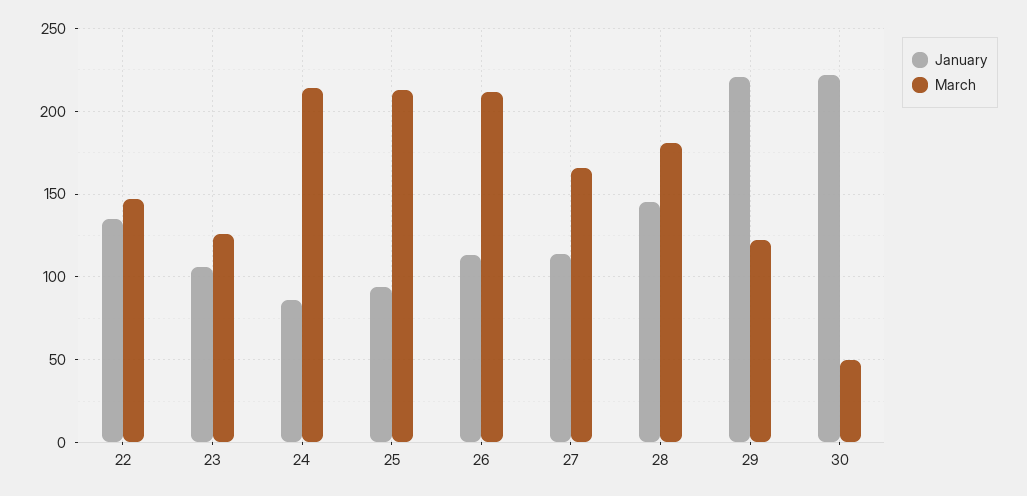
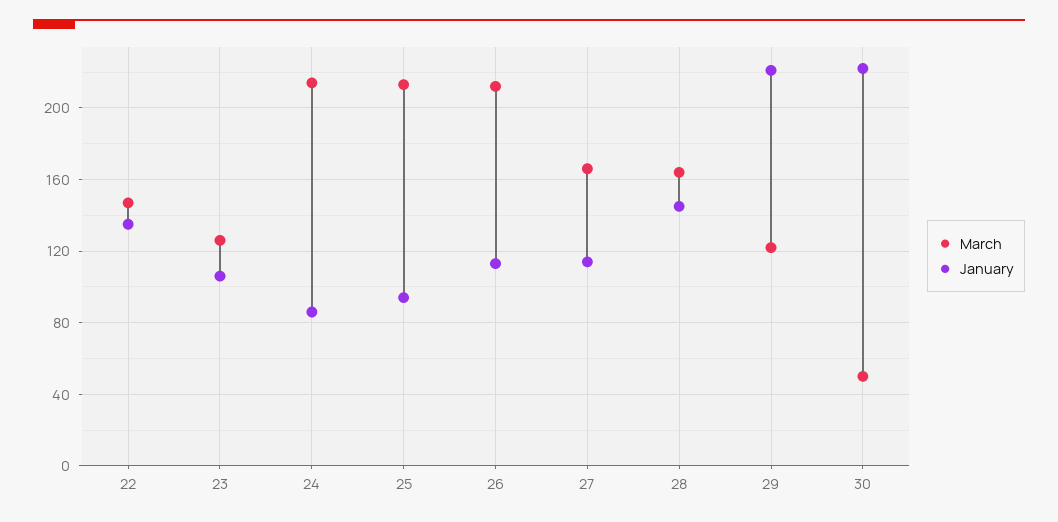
March, 28: 180 -> 165

